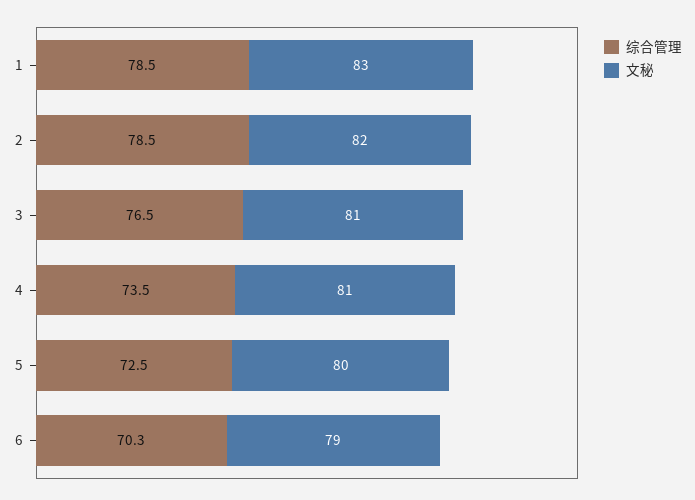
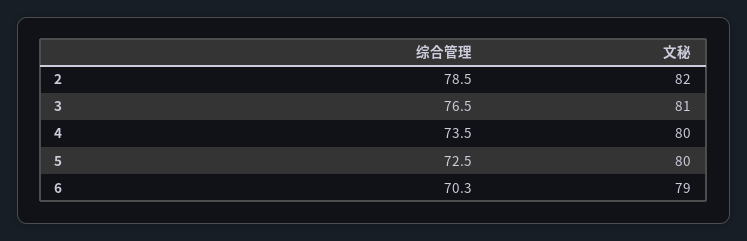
综合管理, 1: 78.5 -> none
文秘, 1: 83 -> none
文秘, 4: 81 -> 80

